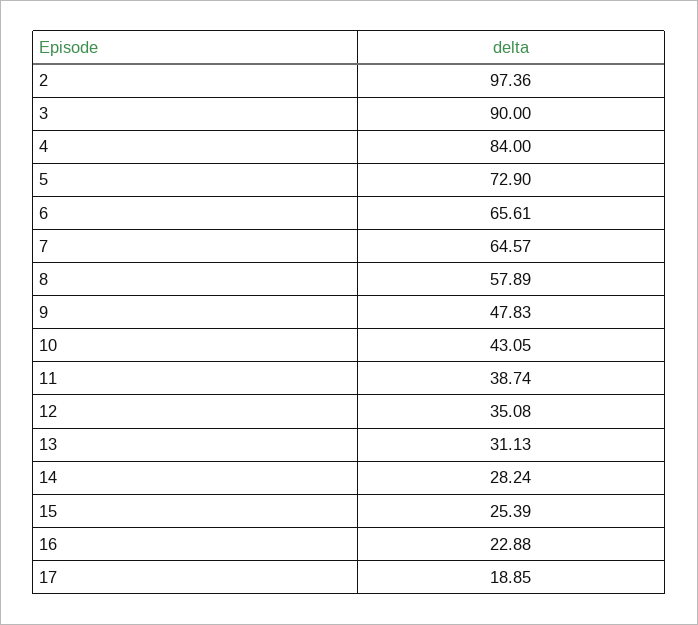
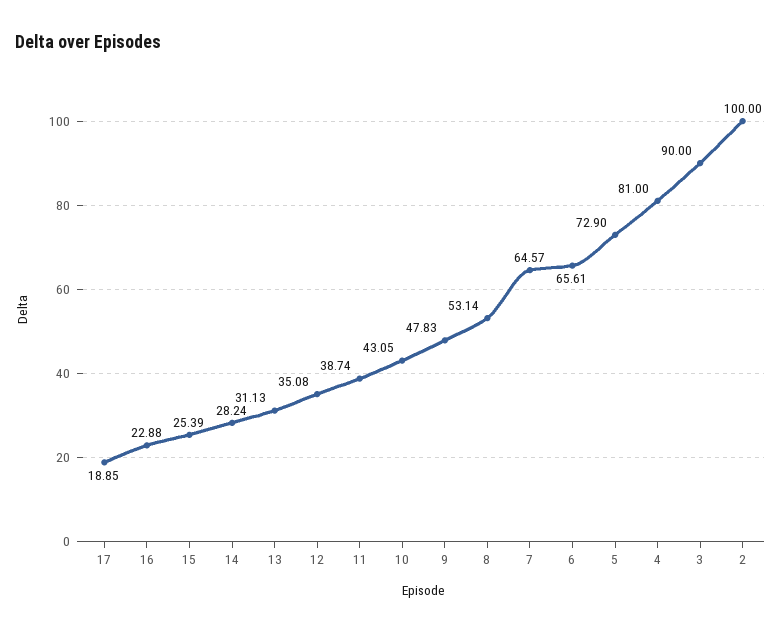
2: 97.36 -> 100
4: 84 -> 81
8: 57.89 -> 53.14

